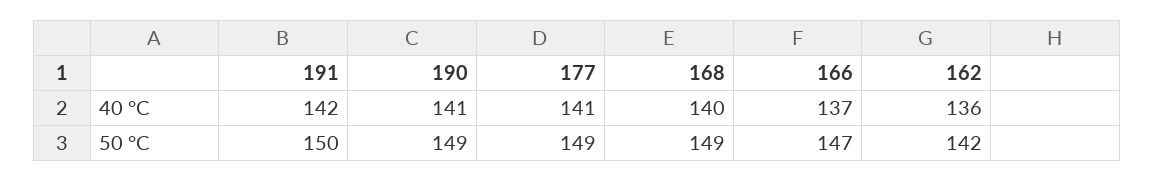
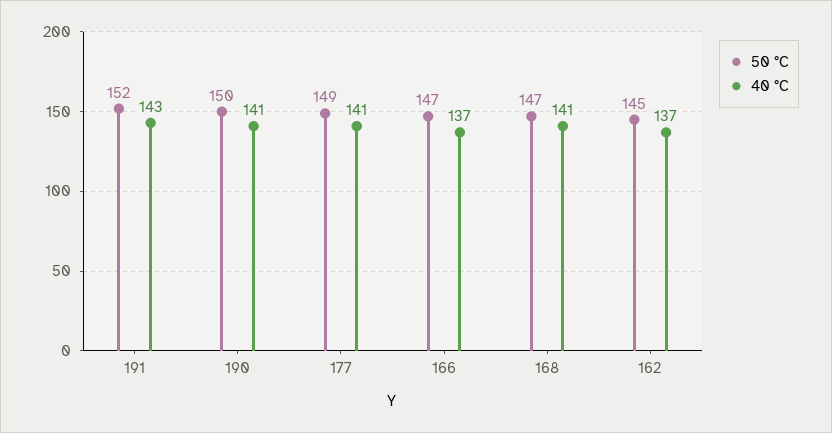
40 °C, 191: 142 -> 143
40 °C, 168: 140 -> 141
40 °C, 162: 136 -> 137
50 °C, 191: 150 -> 152
50 °C, 190: 149 -> 150
50 °C, 168: 149 -> 147
50 °C, 162: 142 -> 145

